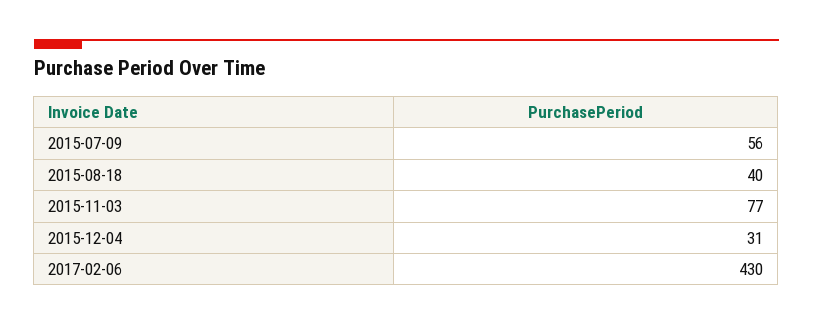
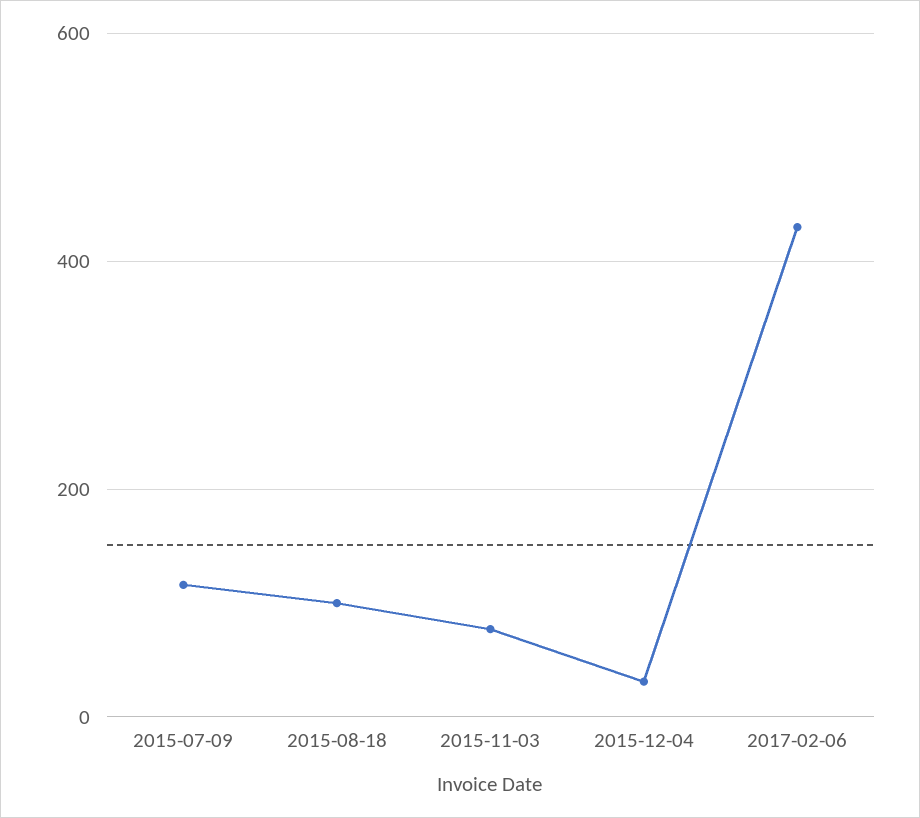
2015-07-09: 56 -> 120
2015-08-18: 40 -> 100

